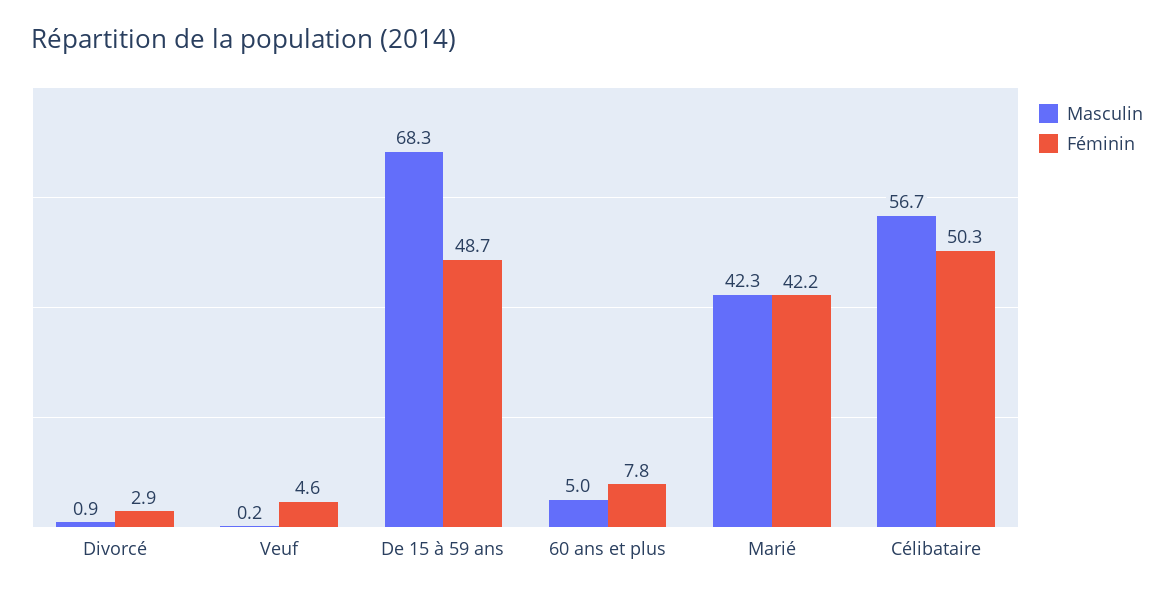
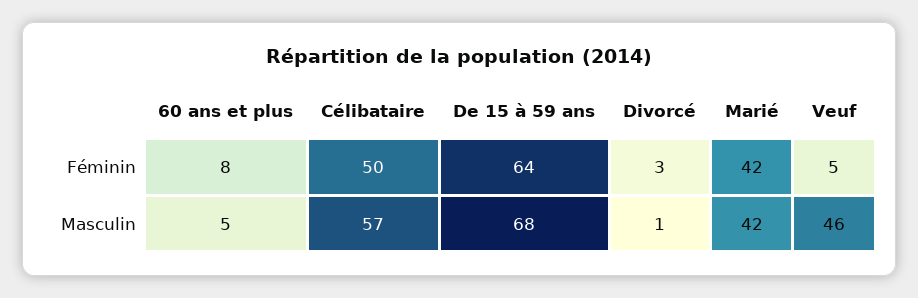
Masculin, Veuf: 0.2 -> 46
Féminin, De 15 à 59 ans: 48.7 -> 64

